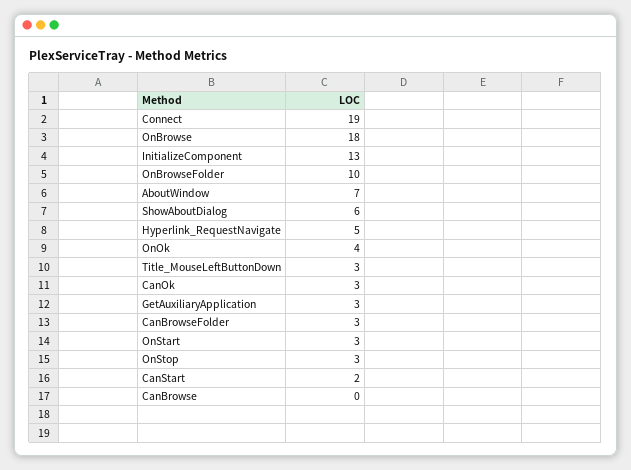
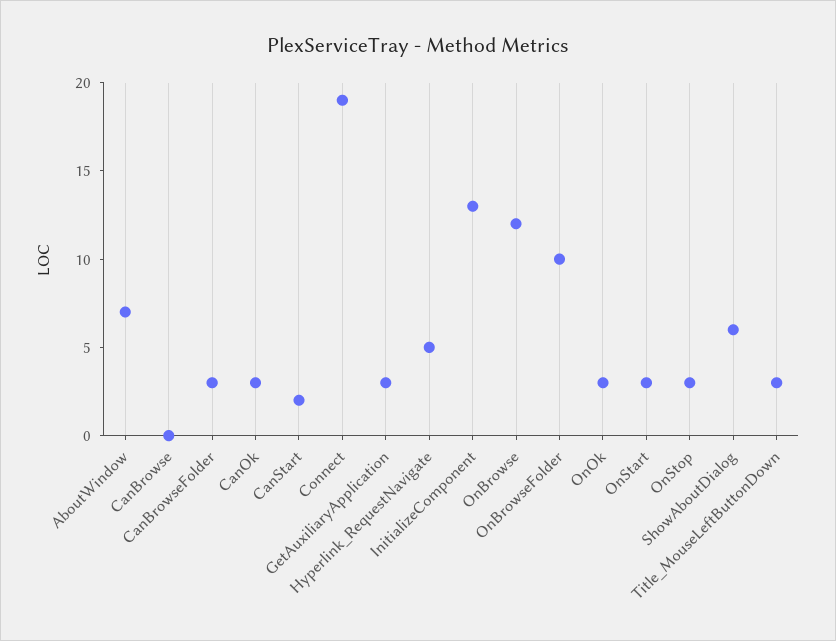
OnBrowse: 18 -> 12
OnOk: 4 -> 3

